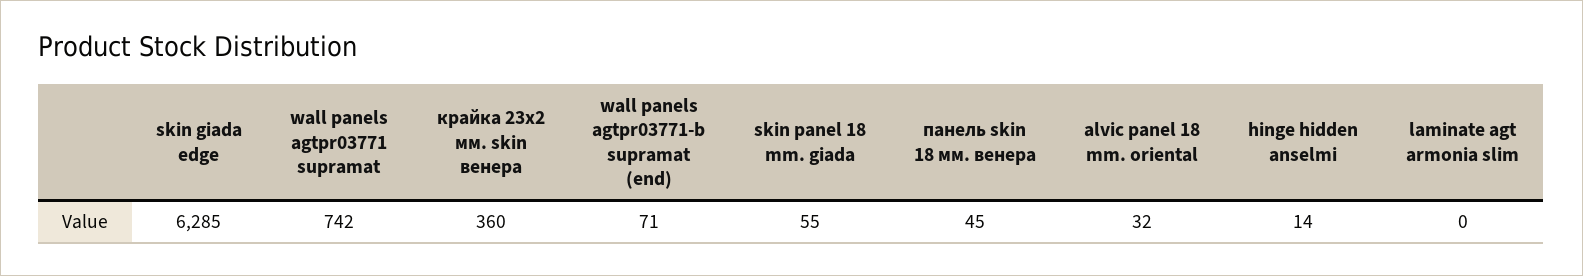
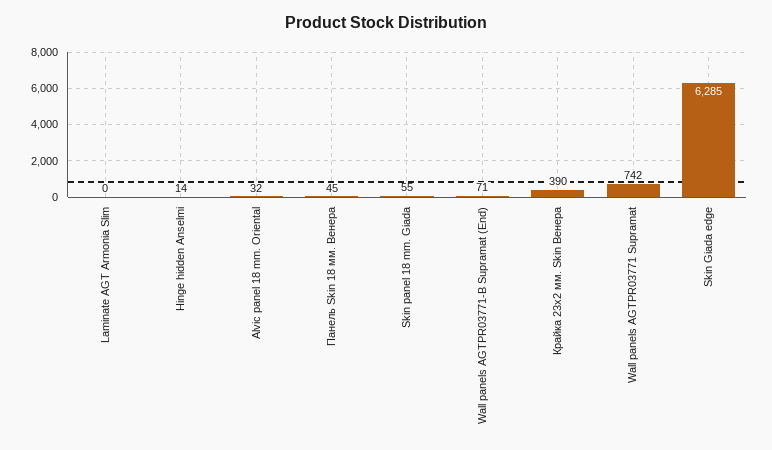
крайка 23x2 мм. skin венера: 360 -> 390

